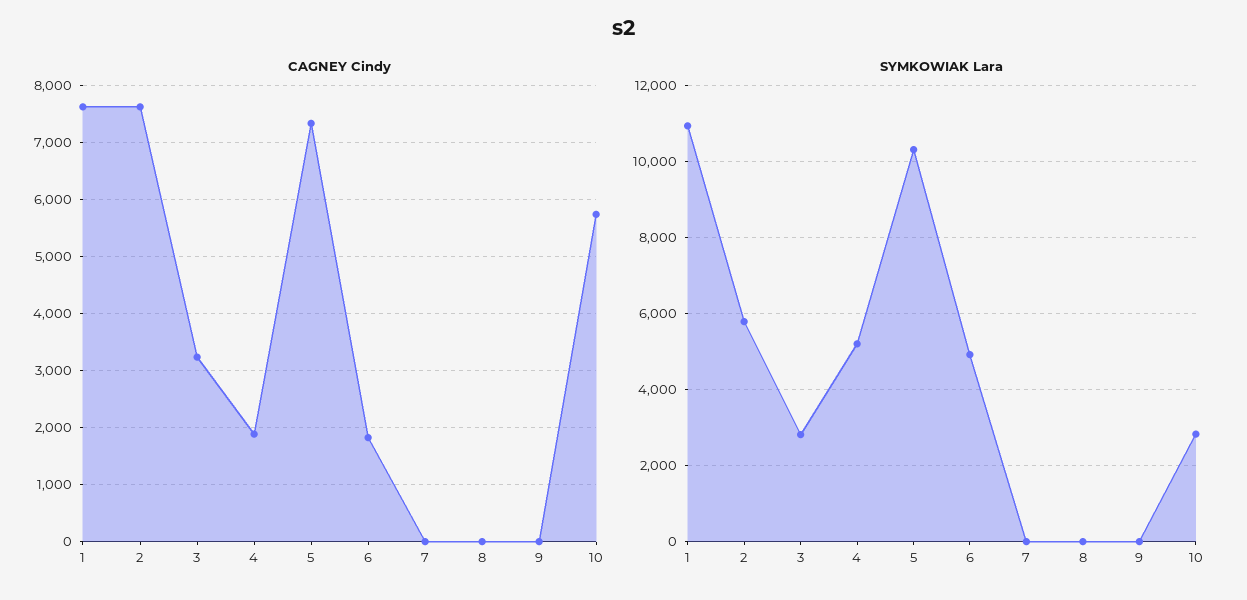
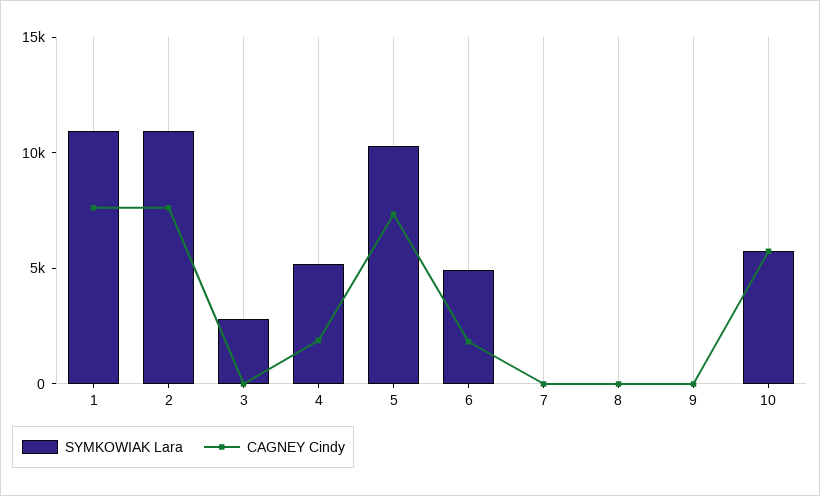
CAGNEY Cindy, 3: 3200 -> 0
SYMKOWIAK Lara, 2: 5800 -> 11000
SYMKOWIAK Lara, 10: 2800 -> 6000

